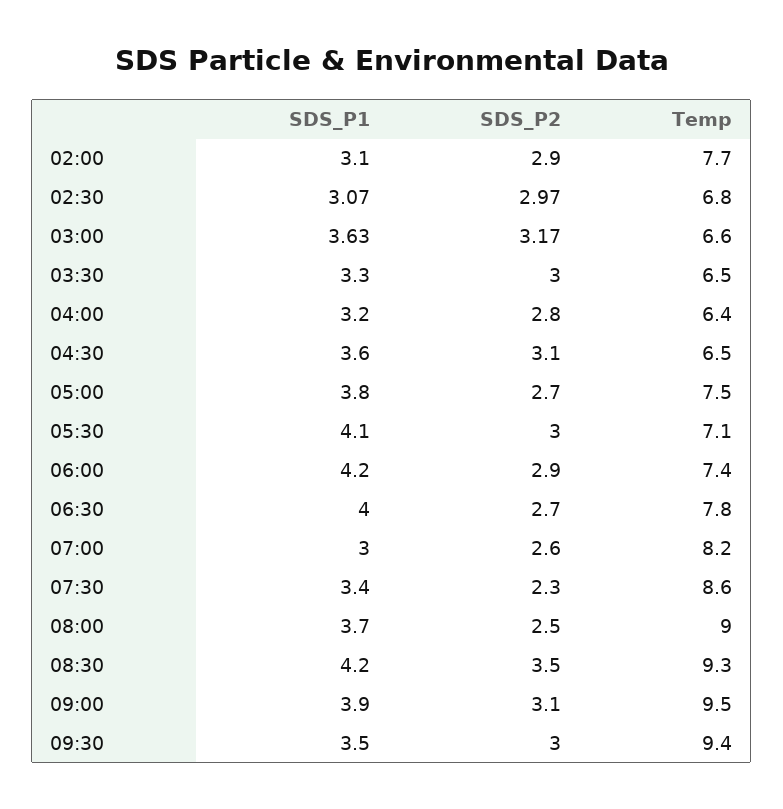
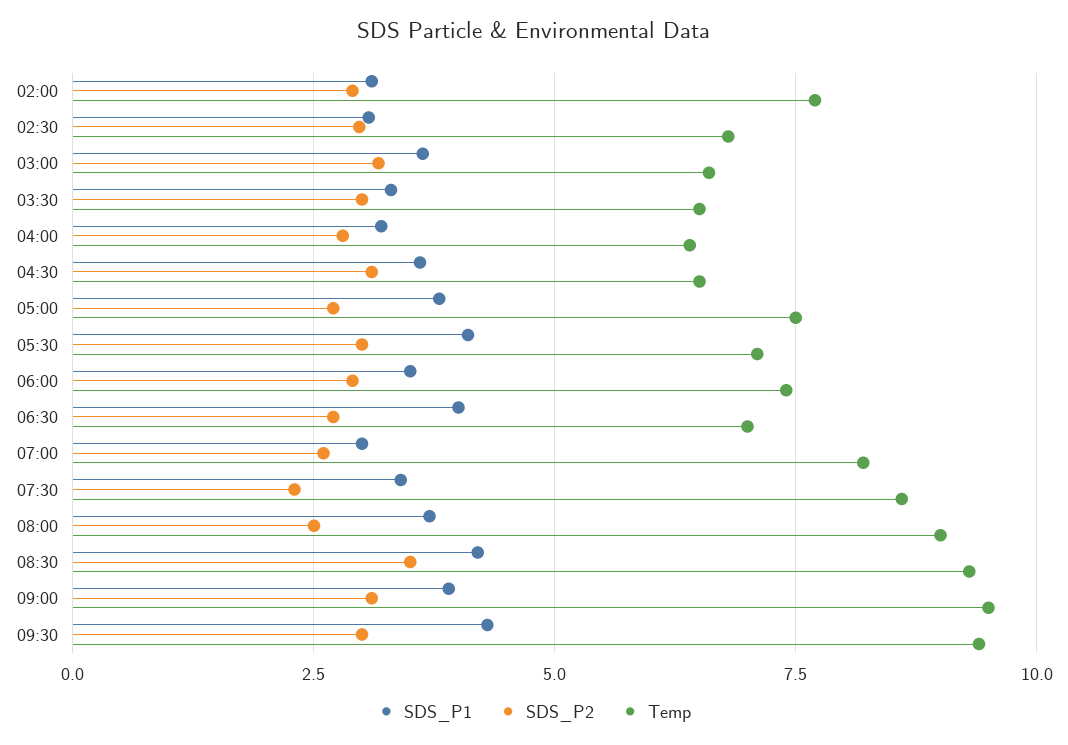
SDS_P1, 06:00: 4.2 -> 3.5
Temp, 06:30: 7.8 -> 7
SDS_P1, 09:30: 3.5 -> 4.25

